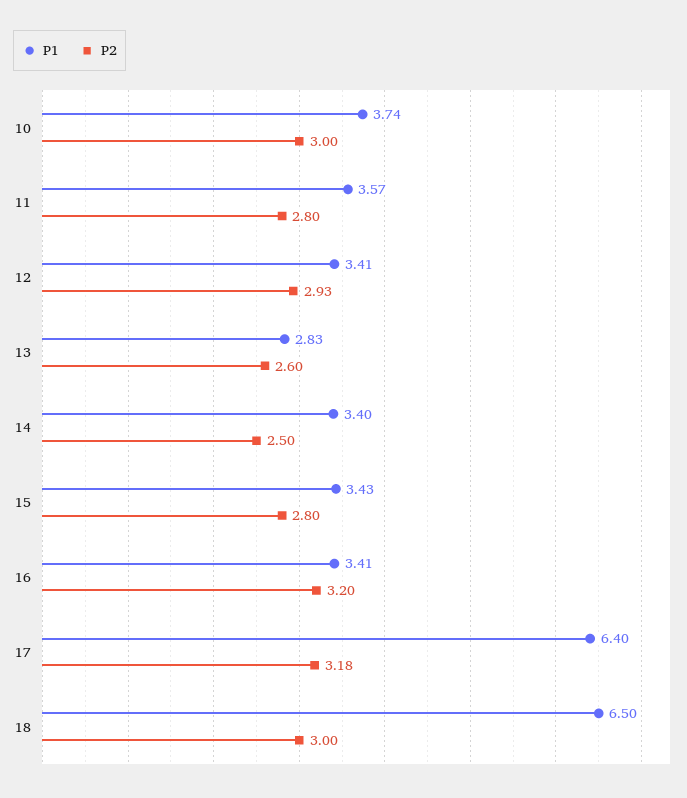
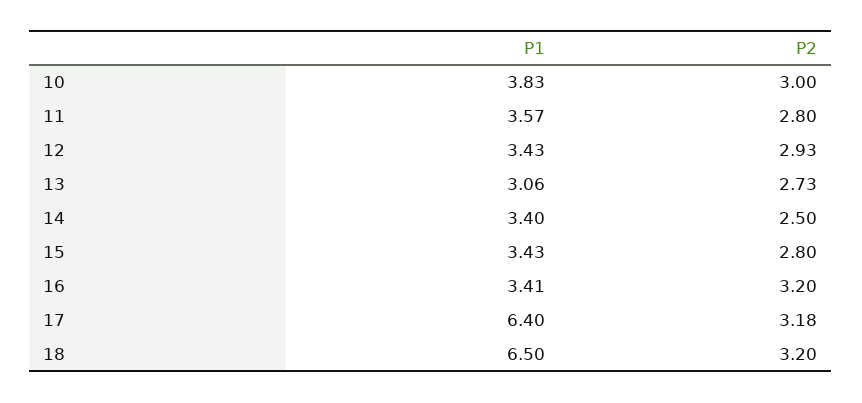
P1, 10: 3.74 -> 3.83
P1, 12: 3.41 -> 3.43
P1, 13: 2.83 -> 3.06
P2, 13: 2.6 -> 2.73
P2, 18: 3 -> 3.2

